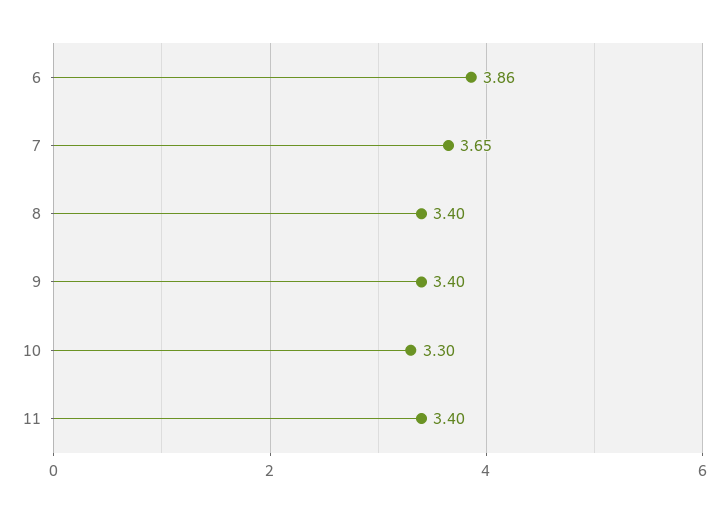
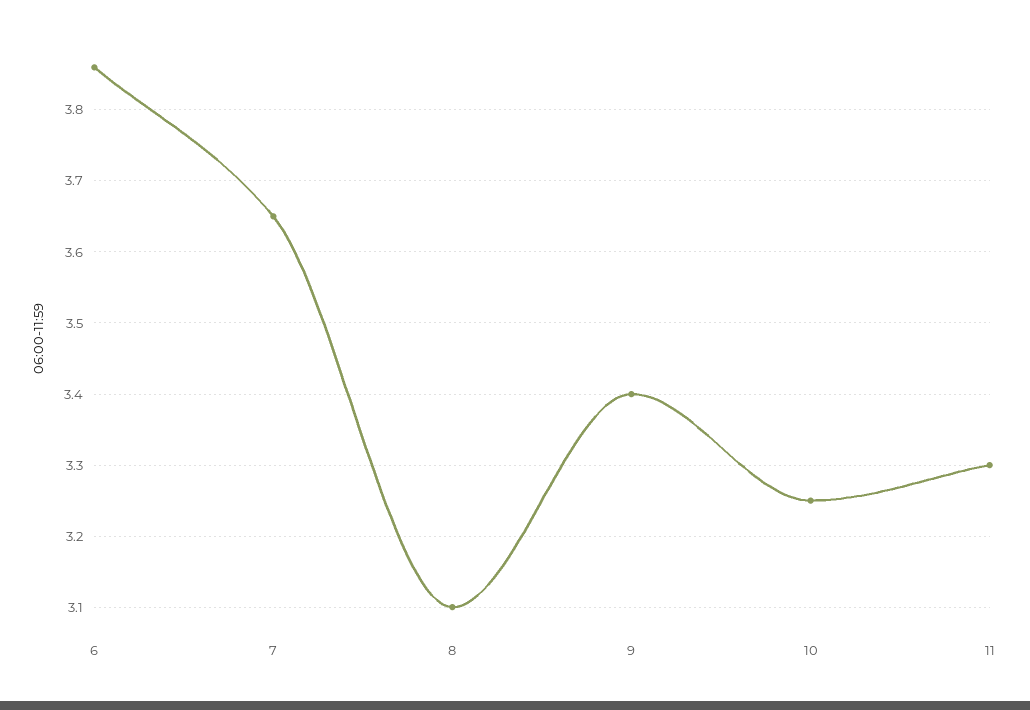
8: 3.4 -> 3.1
10: 3.3 -> 3.25
11: 3.4 -> 3.3

